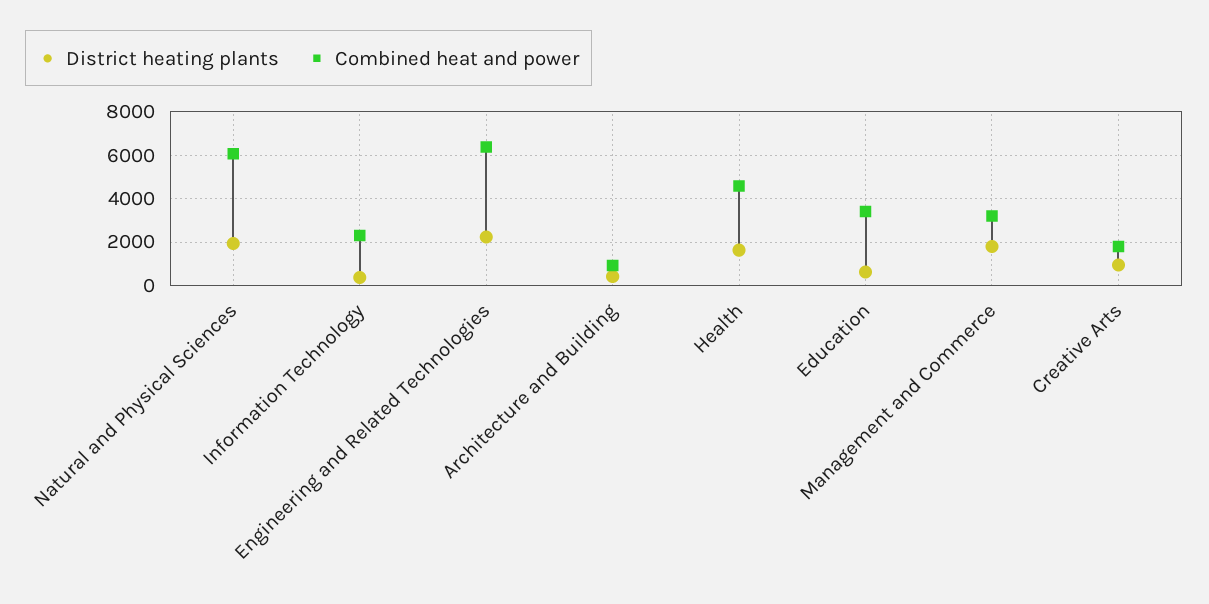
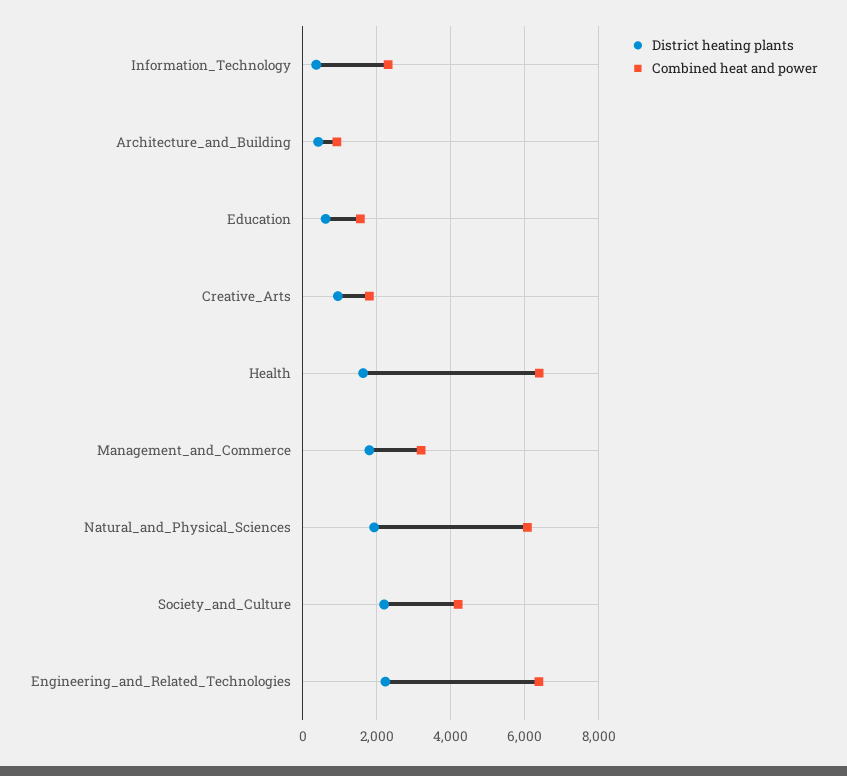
Combined heat and power, Health: 4500 -> 6400
Combined heat and power, Education: 3500 -> 1600
District heating plants, Society_and_Culture: none -> 2200
Combined heat and power, Society_and_Culture: none -> 4200

